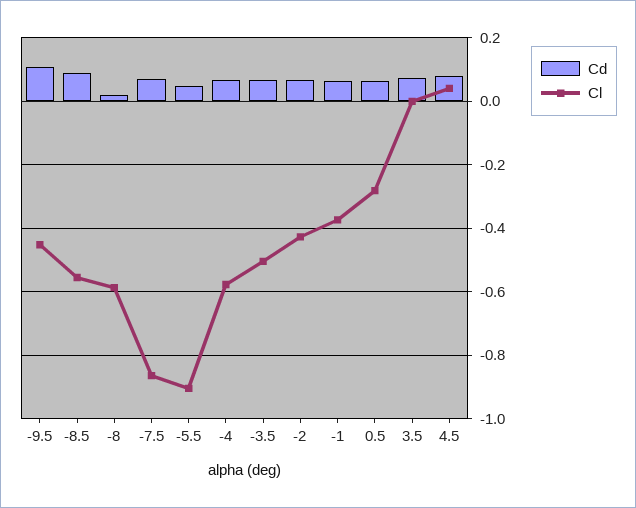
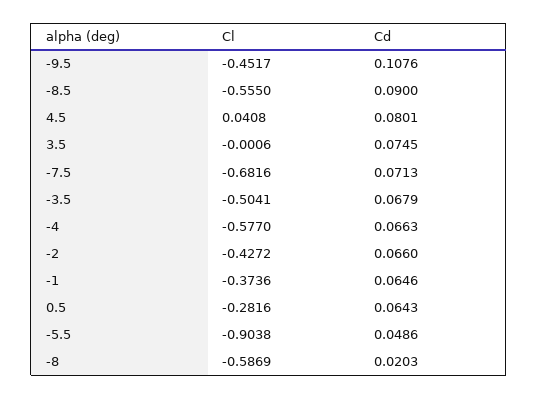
Cl, -7.5: -0.86 -> -0.6816

